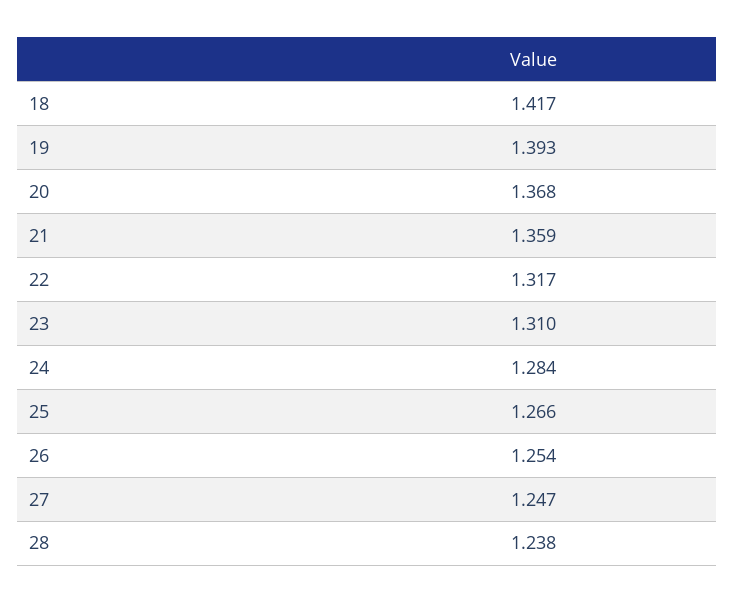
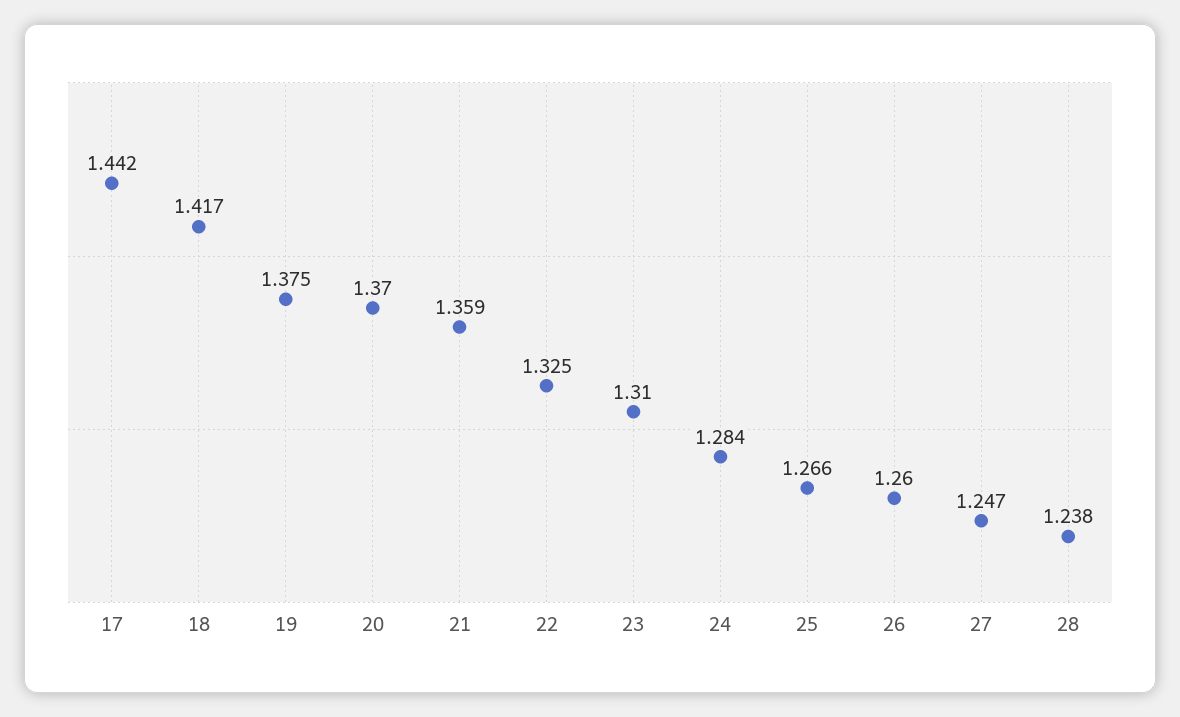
19: 1.393 -> 1.375
20: 1.368 -> 1.37
22: 1.317 -> 1.325
26: 1.254 -> 1.26
17: none -> 1.442

